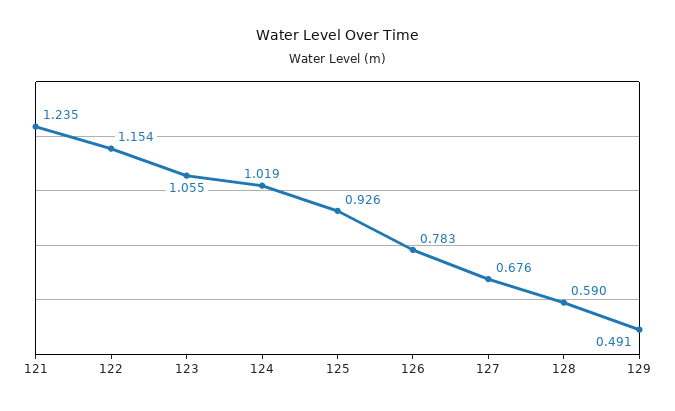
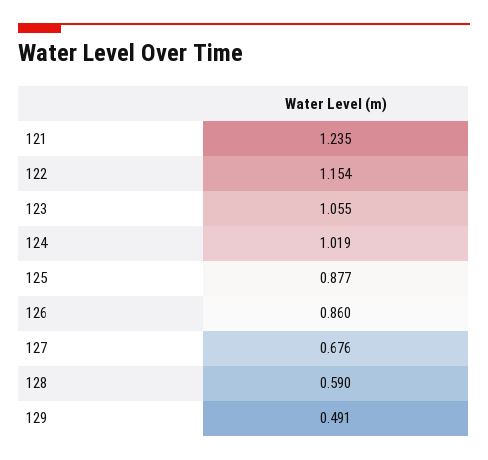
125: 0.926 -> 0.877
126: 0.783 -> 0.86

